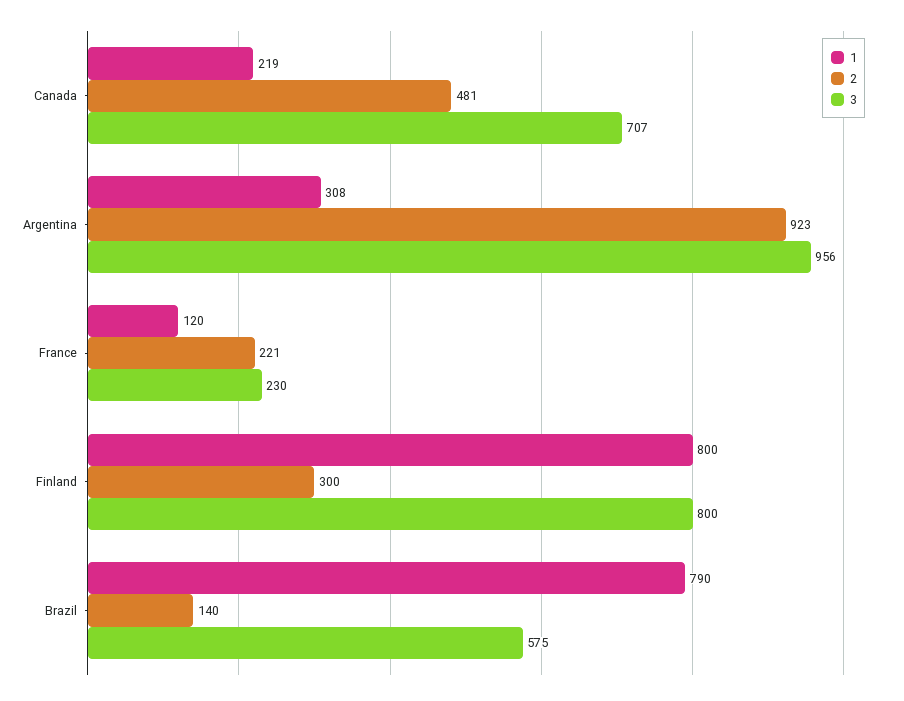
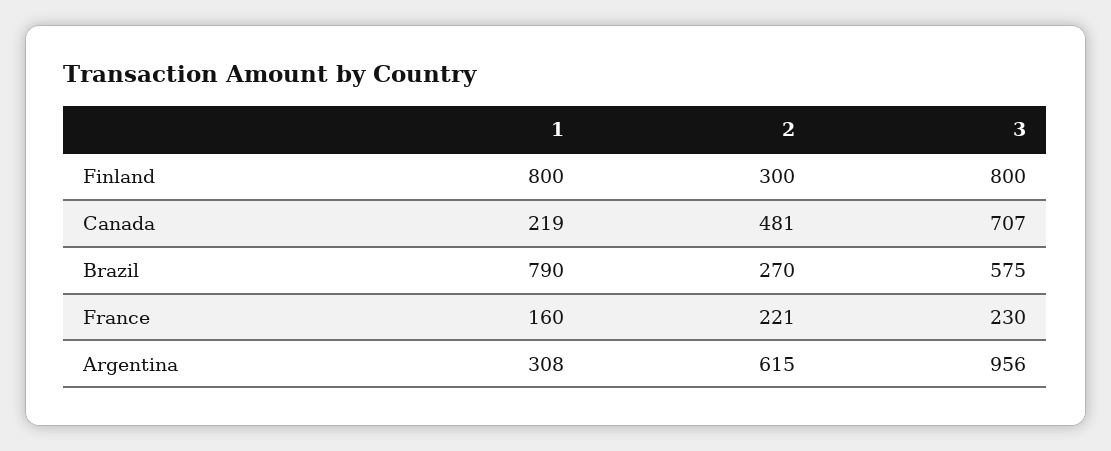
2, Argentina: 923 -> 615
1, France: 120 -> 160
2, Brazil: 140 -> 270

